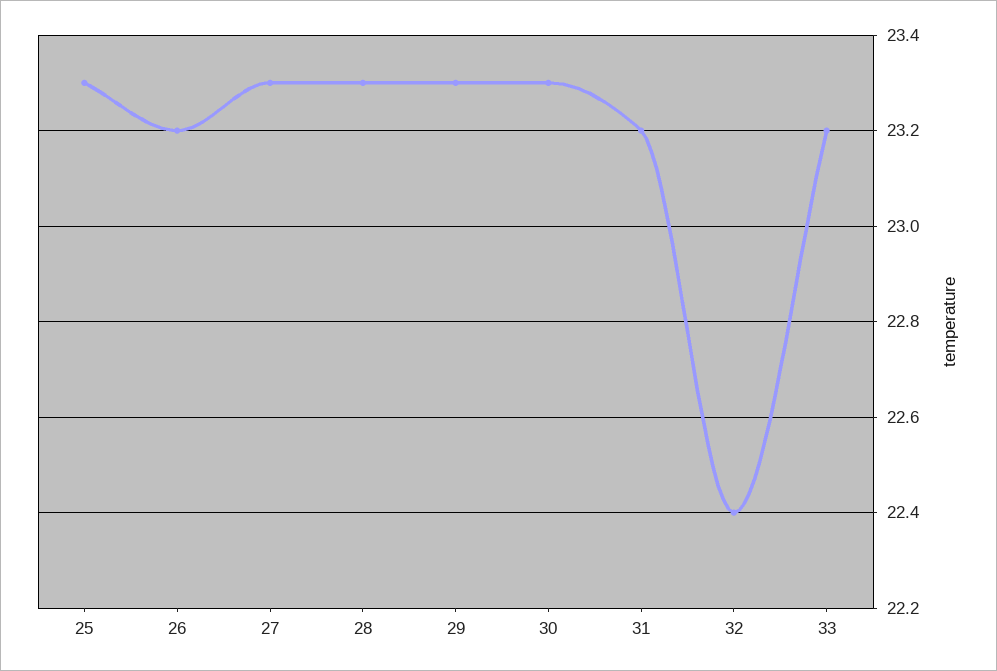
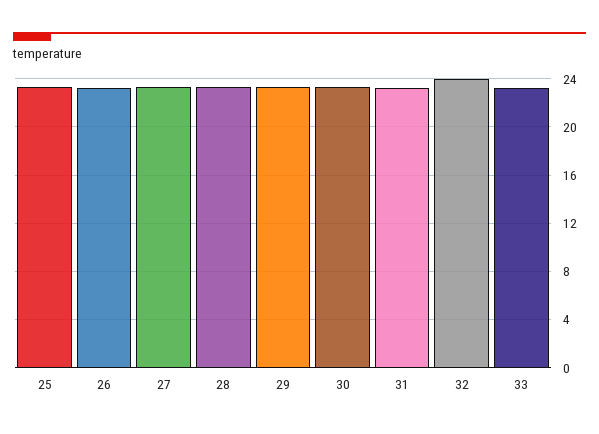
32: 22.4 -> 24

